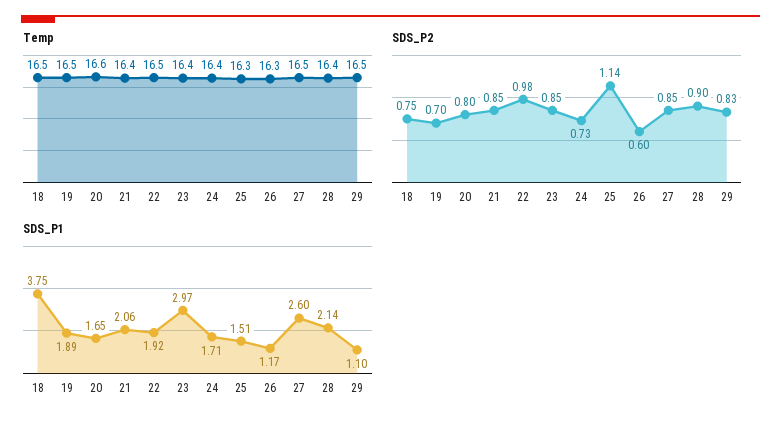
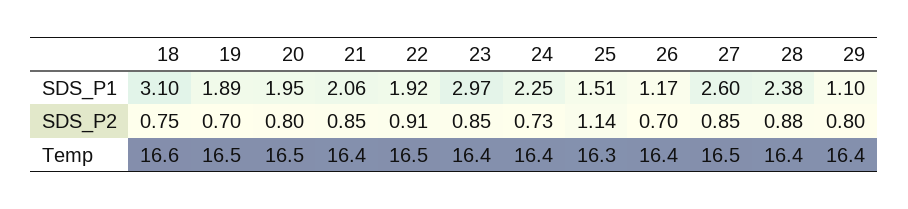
Temp, 18: 16.5 -> 16.6
Temp, 20: 16.6 -> 16.5
Temp, 26: 16.3 -> 16.4
Temp, 29: 16.5 -> 16.4
SDS_P2, 22: 0.98 -> 0.91
SDS_P2, 26: 0.6 -> 0.7
SDS_P2, 28: 0.9 -> 0.88
SDS_P2, 29: 0.83 -> 0.8
SDS_P1, 18: 3.75 -> 3.1
SDS_P1, 20: 1.65 -> 1.95
SDS_P1, 24: 1.71 -> 2.25
SDS_P1, 28: 2.14 -> 2.38

